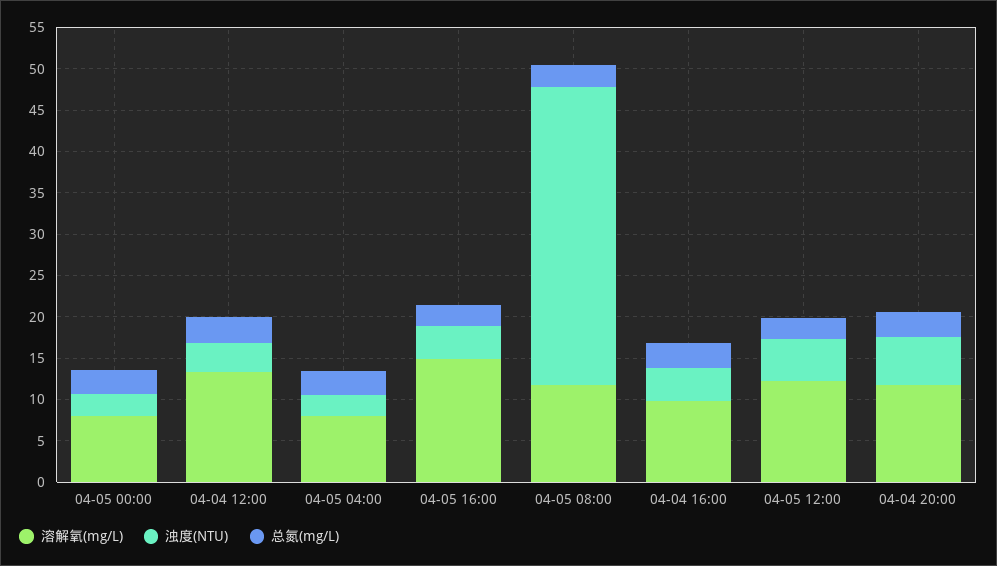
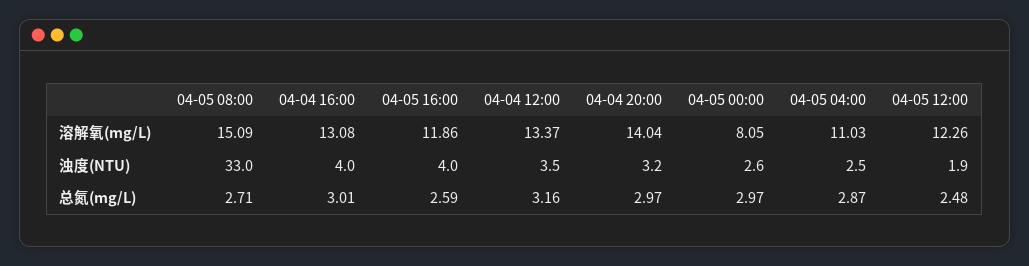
溶解氧(mg/L), 04-05 04:00: 8 -> 11.03
溶解氧(mg/L), 04-05 16:00: 15 -> 11.86
溶解氧(mg/L), 04-05 08:00: 12 -> 15.09
浊度(NTU), 04-05 08:00: 36 -> 33
溶解氧(mg/L), 04-04 16:00: 10 -> 13.08
浊度(NTU), 04-05 12:00: 5 -> 1.9
溶解氧(mg/L), 04-04 20:00: 12 -> 14.04
浊度(NTU), 04-04 20:00: 6 -> 3.2

